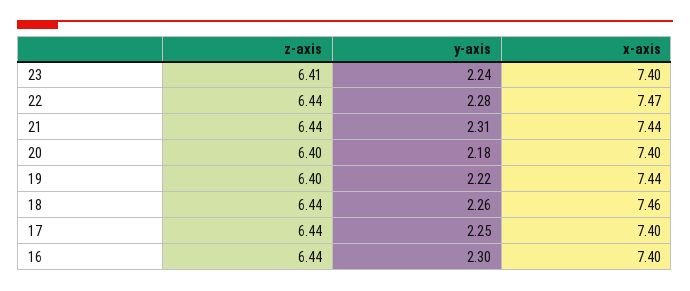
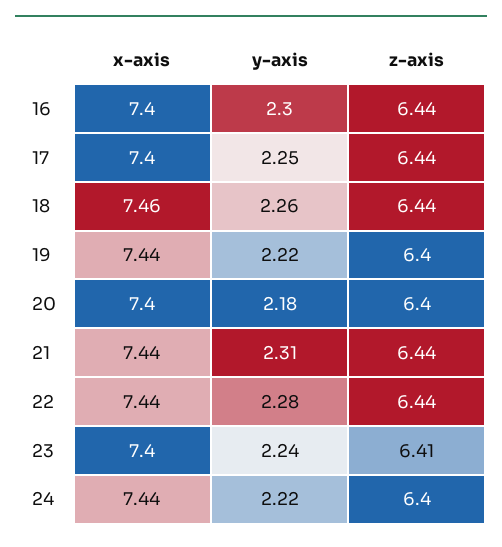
x-axis, 22: 7.47 -> 7.44
x-axis, 24: none -> 7.44
y-axis, 24: none -> 2.22
z-axis, 24: none -> 6.4

